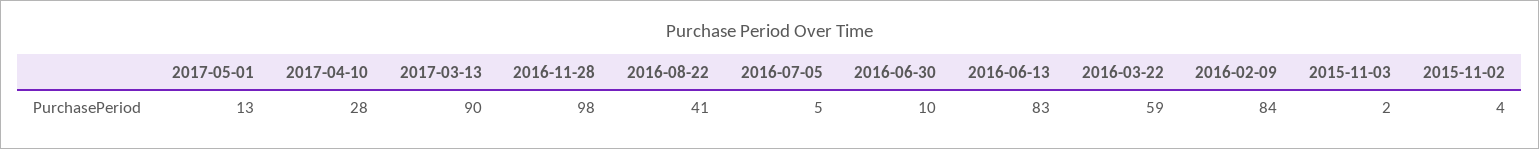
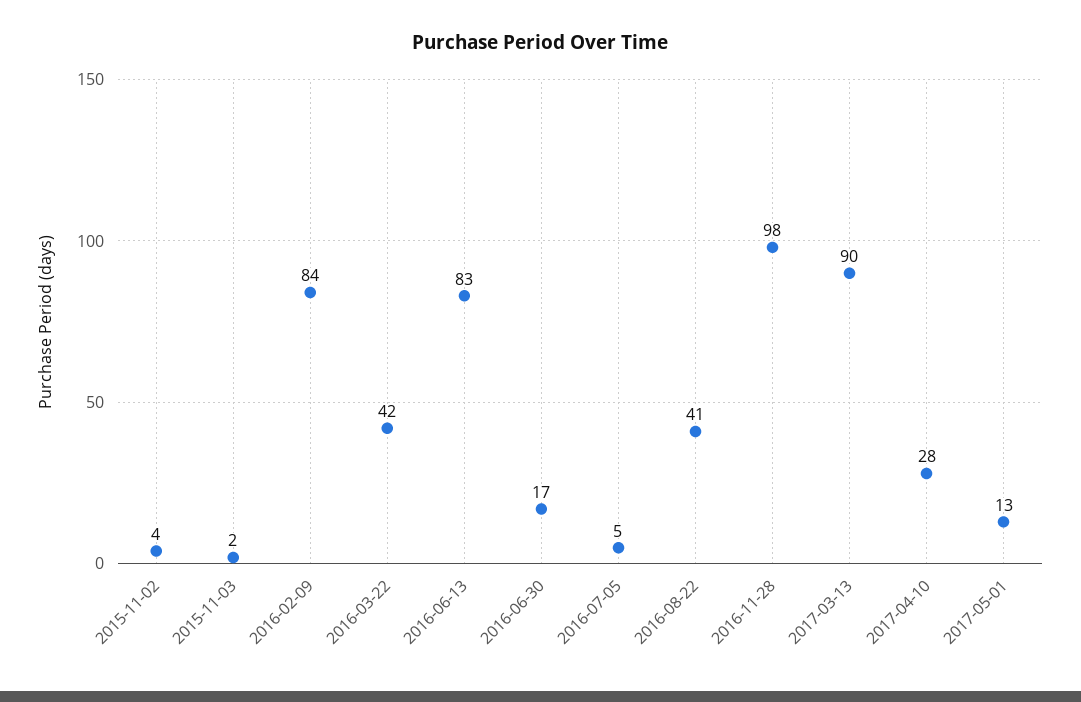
2016-06-30: 10 -> 17
2016-03-22: 59 -> 42

